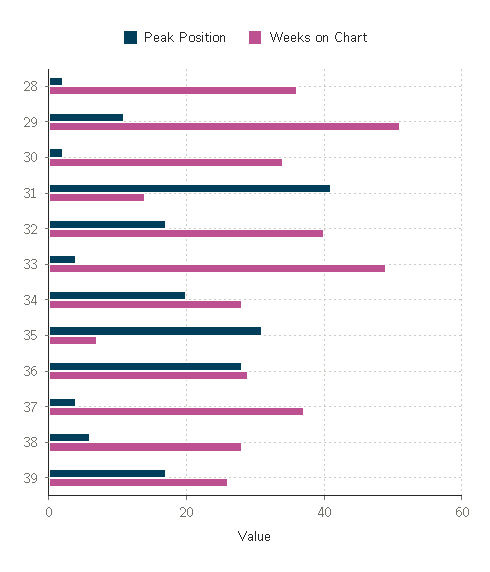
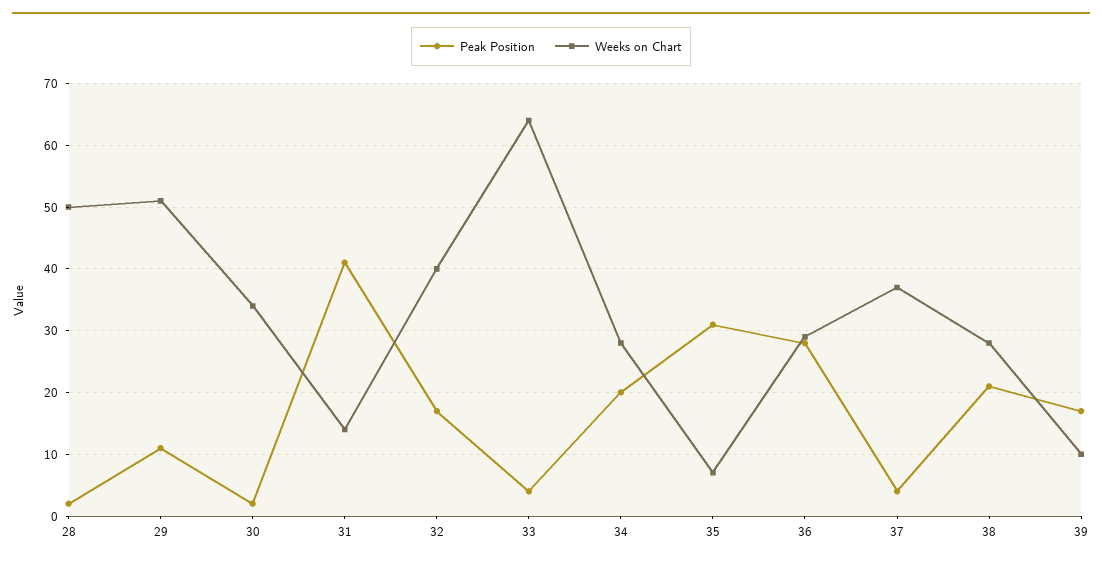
Weeks on Chart, 28: 35 -> 50
Weeks on Chart, 33: 50 -> 64
Peak Position, 38: 5 -> 21
Weeks on Chart, 39: 25 -> 10

